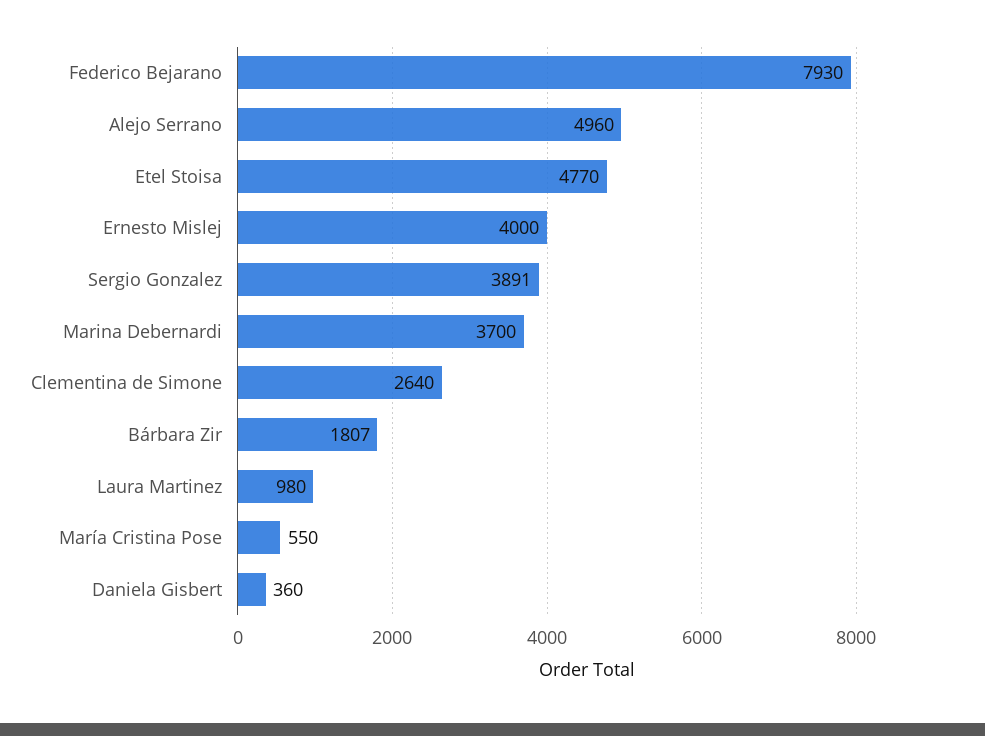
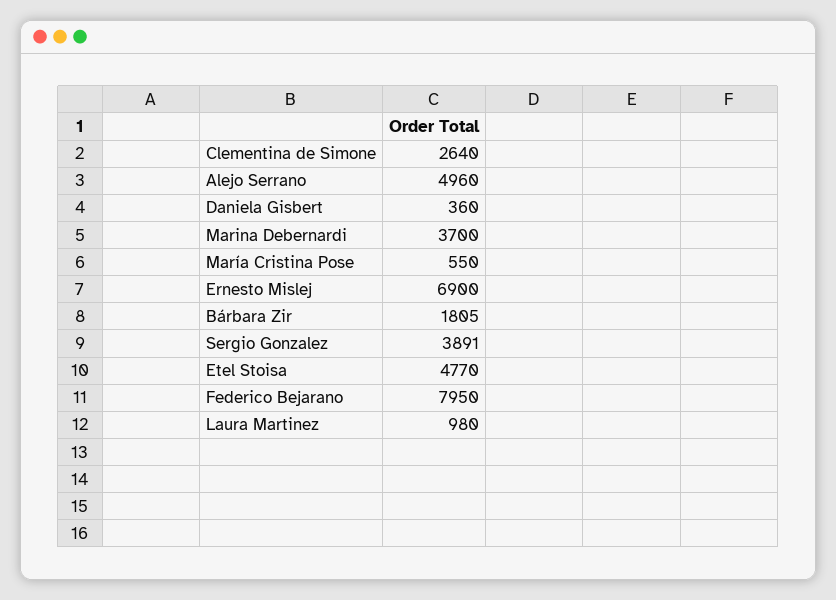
Federico Bejarano: 7930 -> 7950
Ernesto Mislej: 4000 -> 6900
Bárbara Zir: 1807 -> 1805

